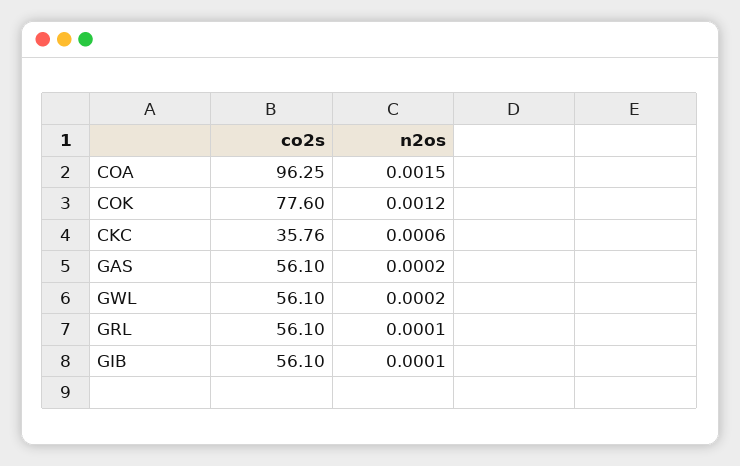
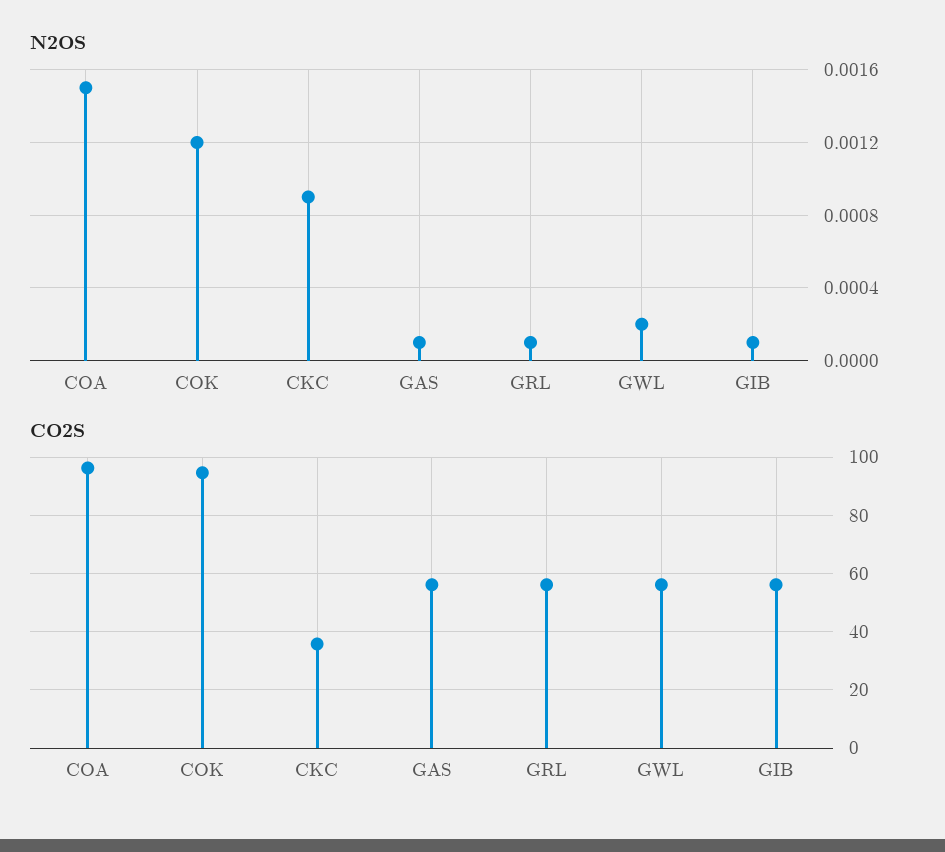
co2s, COK: 77.6 -> 95
n2os, CKC: 0.0006 -> 0.0009
n2os, GAS: 0.0002 -> 0.0001

